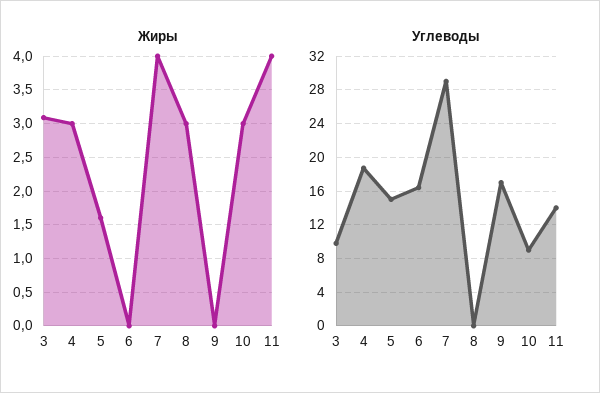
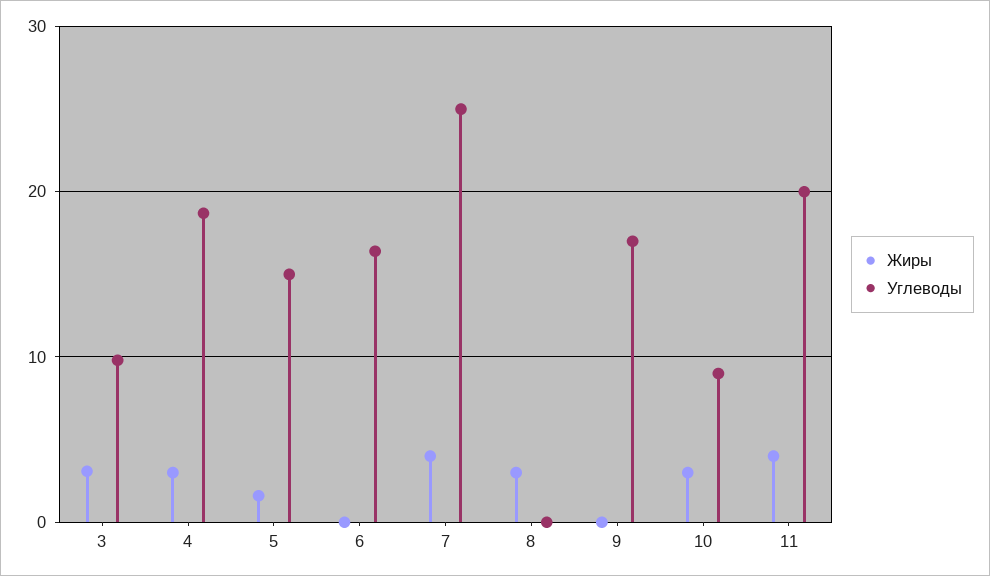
Углеводы, 7: 29 -> 25
Углеводы, 11: 14 -> 20

